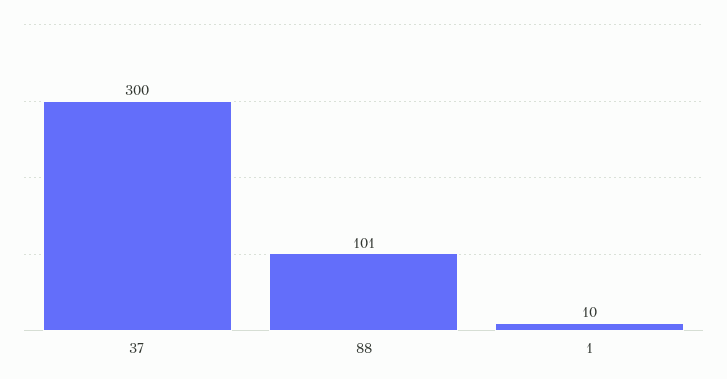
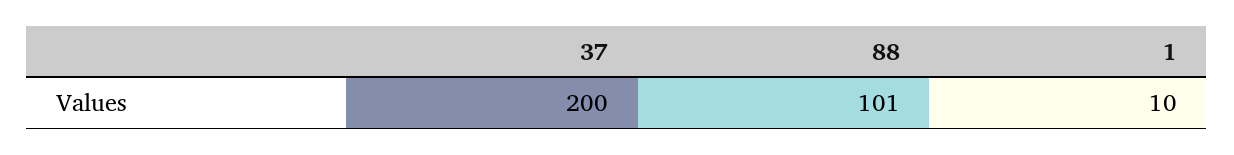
37: 300 -> 200

